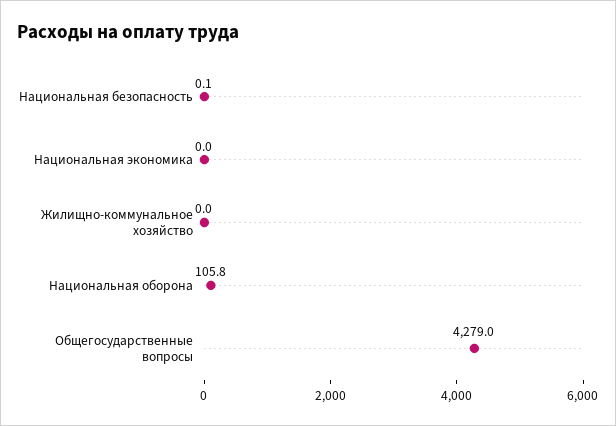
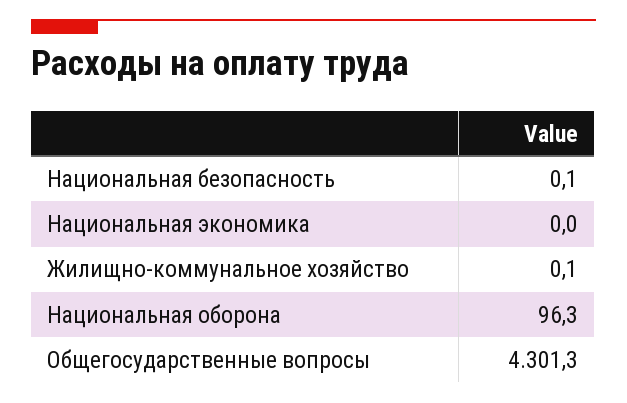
Жилищно-коммунальное хозяйство: 0 -> 0.1
Национальная оборона: 105.8 -> 96.3
Общегосударственные вопросы: 4279 -> 4301.3

